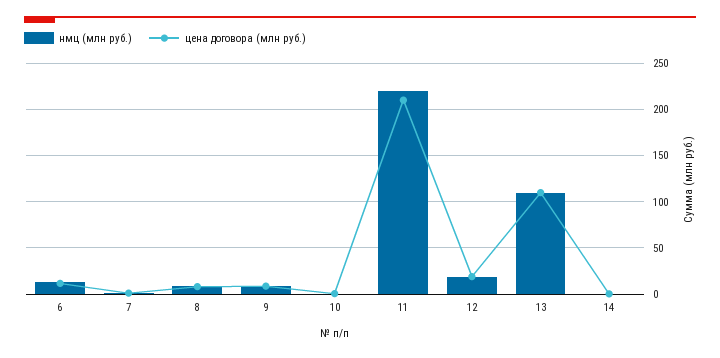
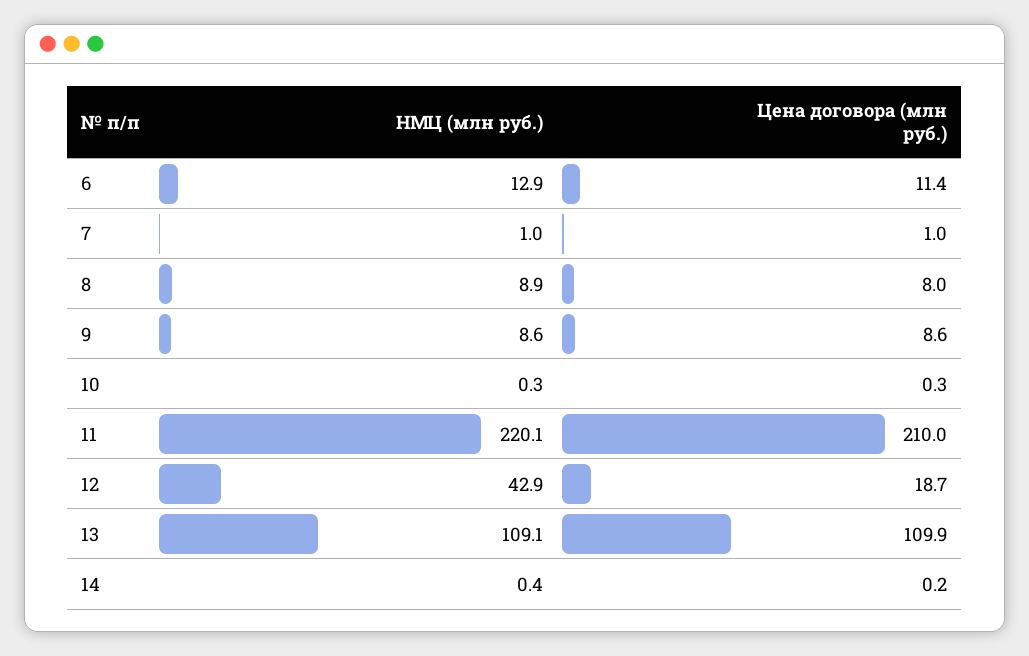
нмц (млн руб.), 12: 20 -> 42.9

